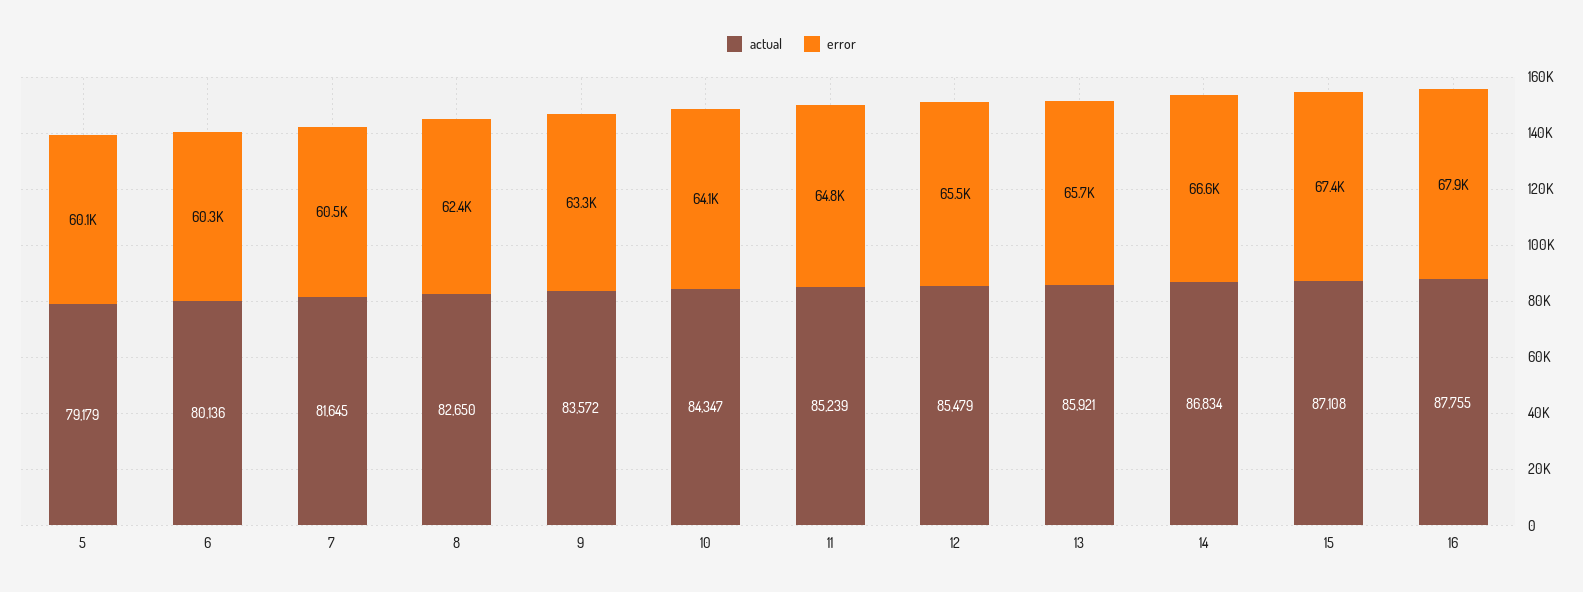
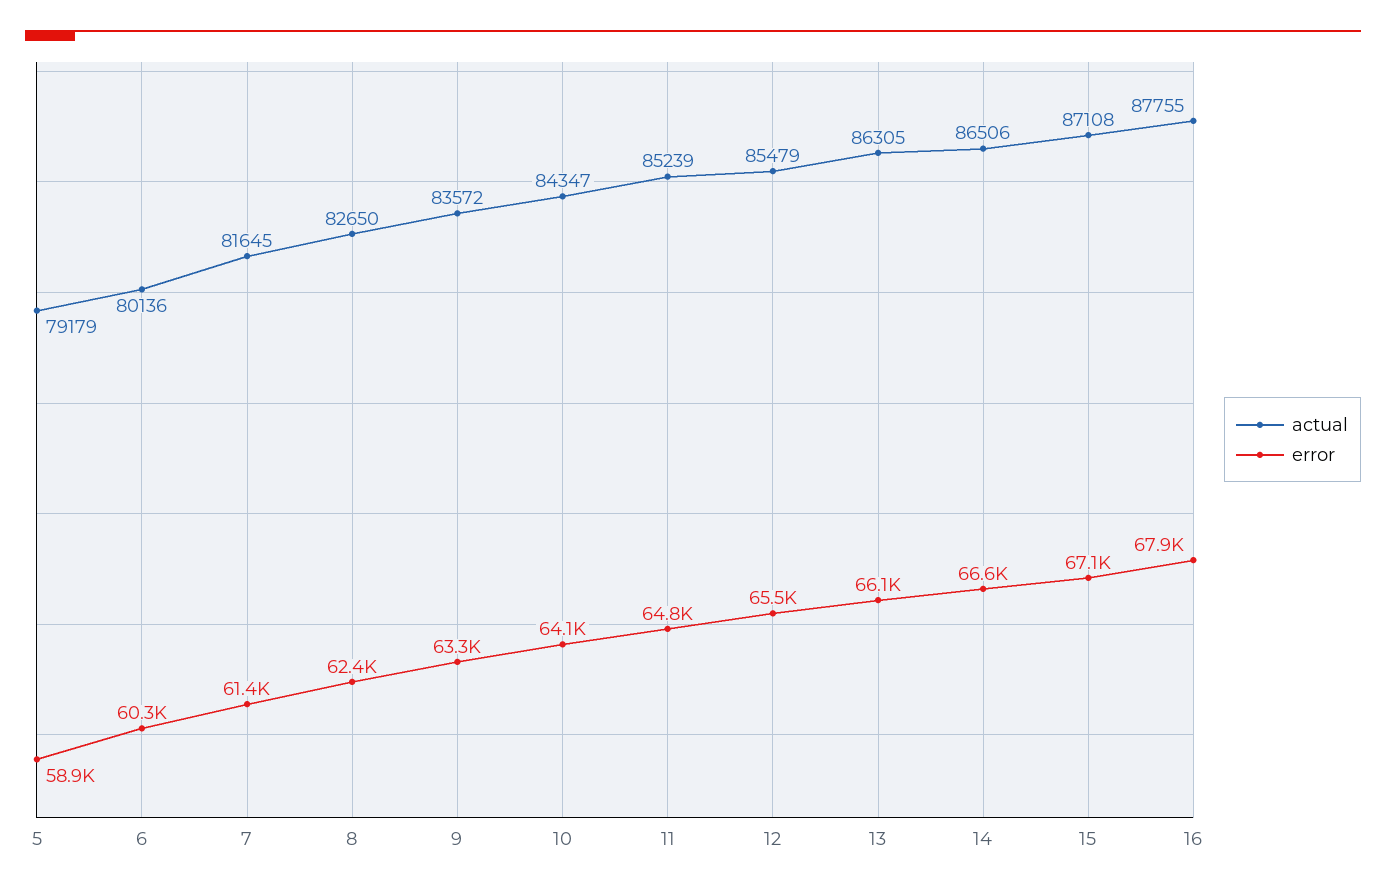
error, 5: 60100 -> 58900
error, 7: 60500 -> 61400
actual, 13: 85921 -> 86305
error, 13: 65700 -> 66100
actual, 14: 86834 -> 86506
error, 15: 67400 -> 67100

